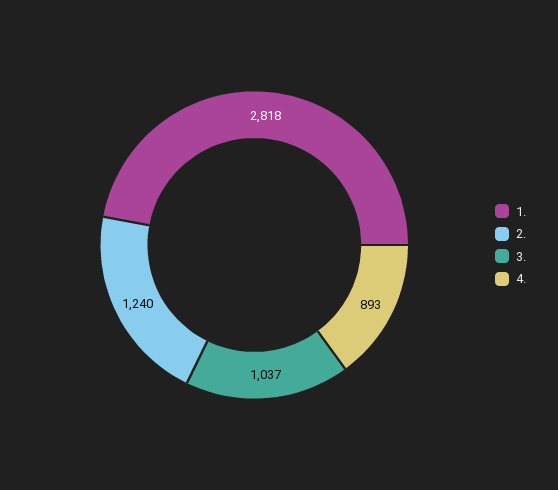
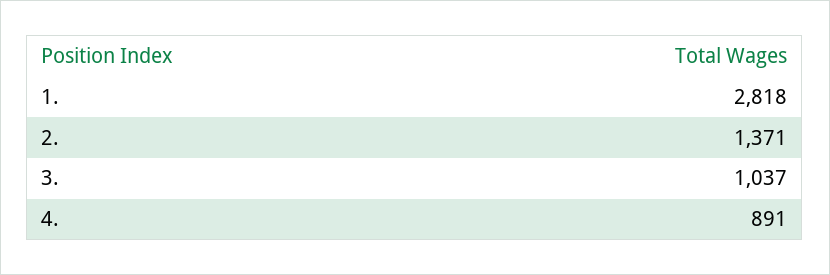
2.: 1240 -> 1371
4.: 893 -> 891

